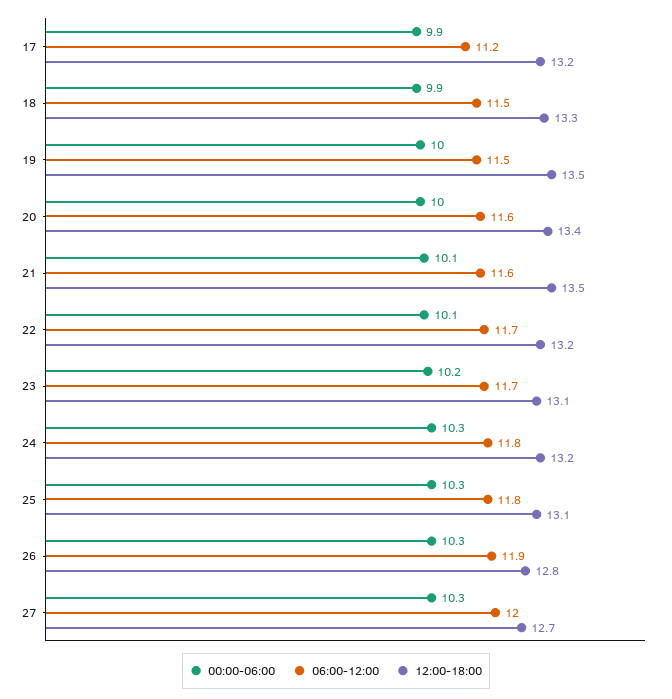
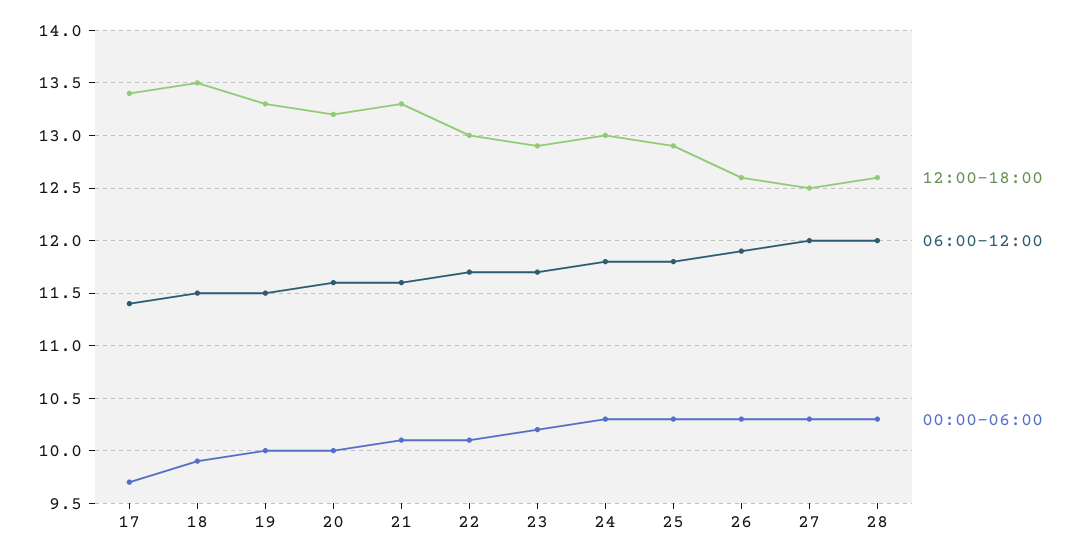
00:00-06:00, 17: 9.9 -> 9.7
06:00-12:00, 17: 11.2 -> 11.4
12:00-18:00, 17: 13.2 -> 13.4
12:00-18:00, 18: 13.3 -> 13.5
12:00-18:00, 19: 13.5 -> 13.3
12:00-18:00, 20: 13.4 -> 13.2
12:00-18:00, 21: 13.5 -> 13.3
12:00-18:00, 22: 13.2 -> 13
12:00-18:00, 23: 13.1 -> 12.9
12:00-18:00, 24: 13.2 -> 13
12:00-18:00, 25: 13.1 -> 12.9
12:00-18:00, 26: 12.8 -> 12.6
12:00-18:00, 27: 12.7 -> 12.5
12:00-18:00, 28: none -> 12.6
06:00-12:00, 28: none -> 12
00:00-06:00, 28: none -> 10.3

